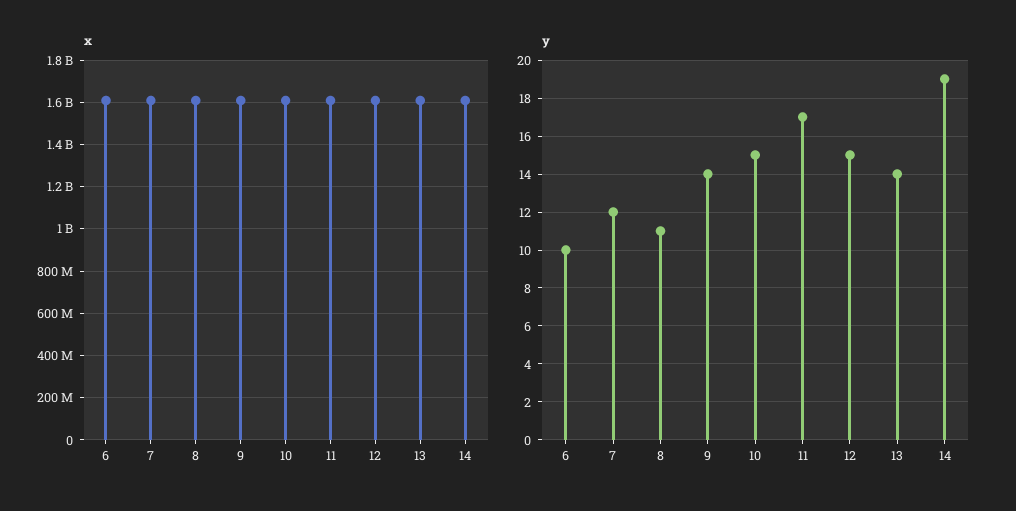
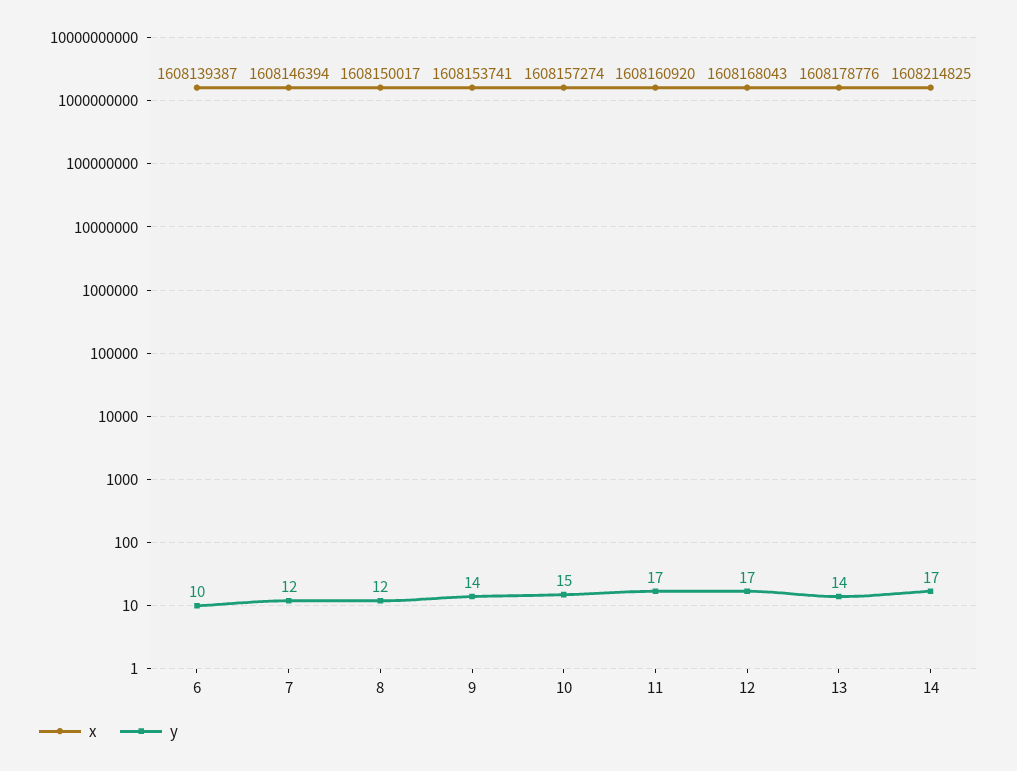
y, 8: 11 -> 12
y, 12: 15 -> 17
y, 14: 19 -> 17

